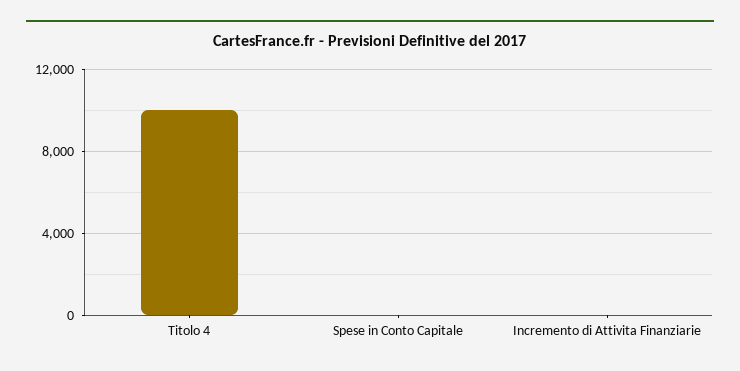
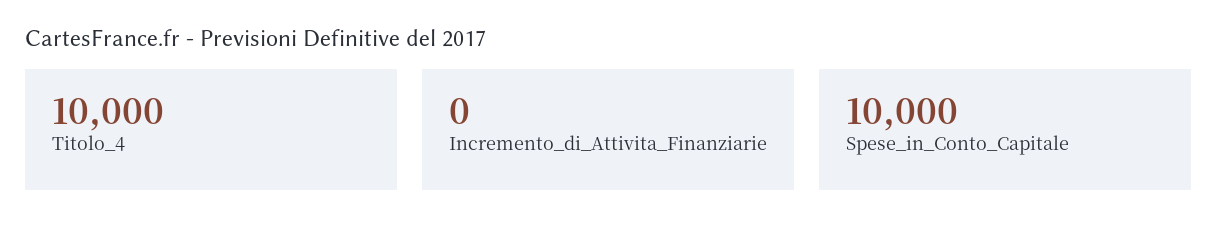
Spese in Conto Capitale: 0 -> 10000

